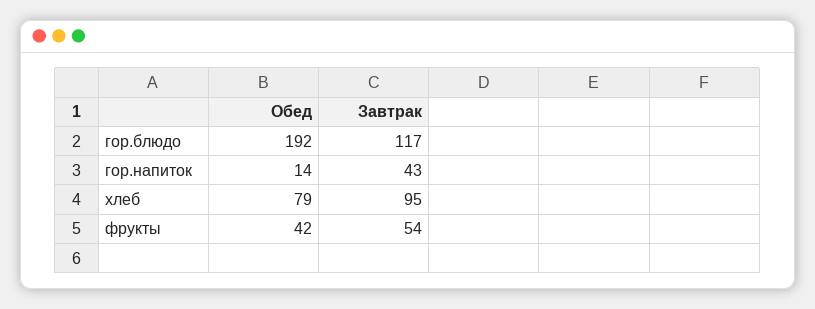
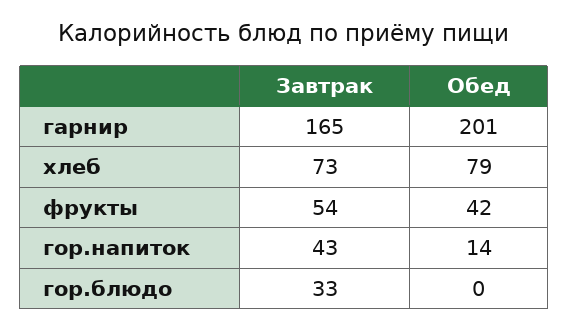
Обед, гор.блюдо: 192 -> 0
Завтрак, гор.блюдо: 117 -> 33
Завтрак, хлеб: 95 -> 73
Завтрак, гарнир: none -> 165
Обед, гарнир: none -> 201

